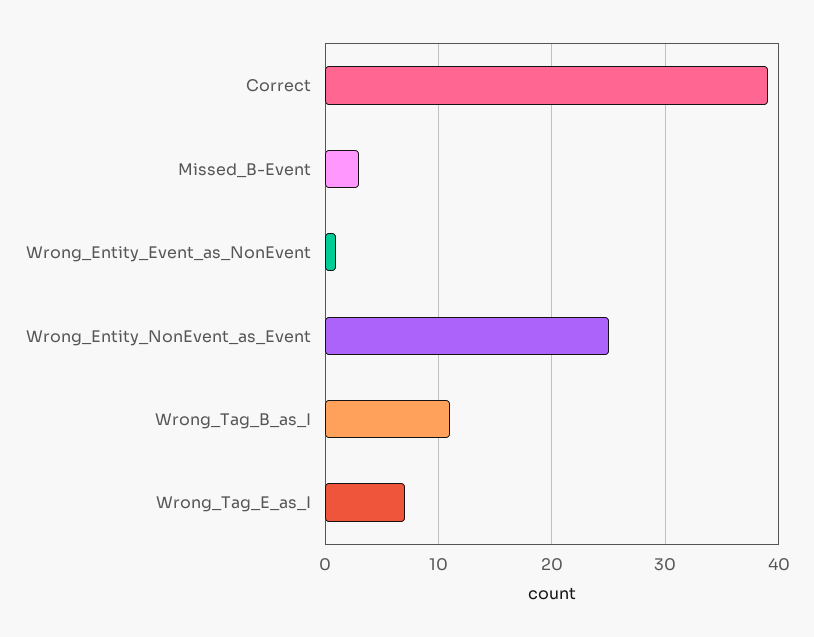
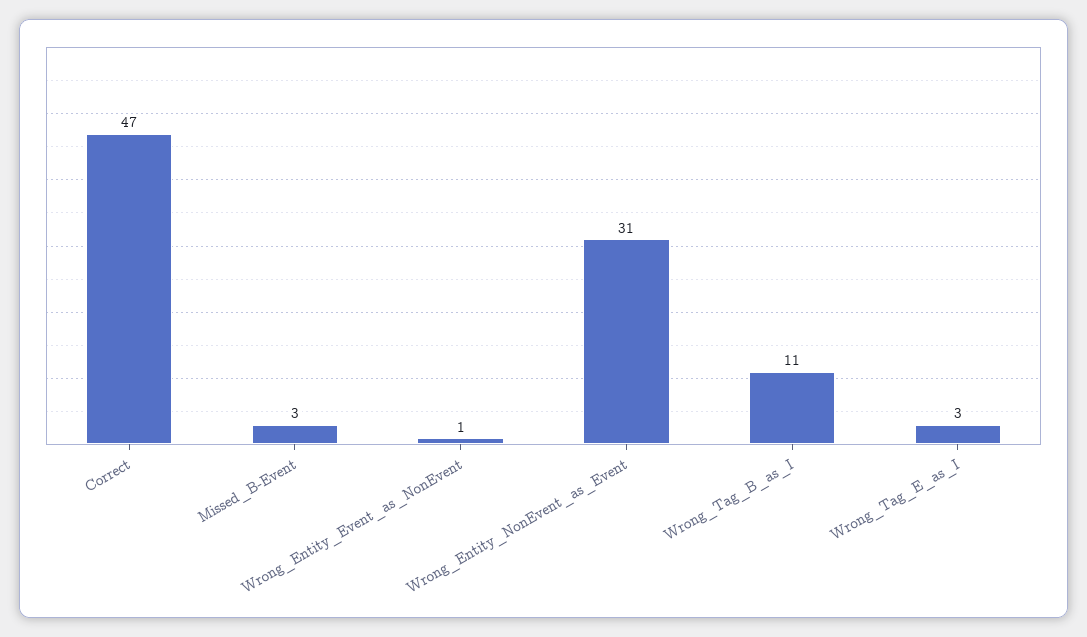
Correct: 39 -> 47
Wrong_Entity_NonEvent_as_Event: 25 -> 31
Wrong_Tag_E_as_I: 7 -> 3

